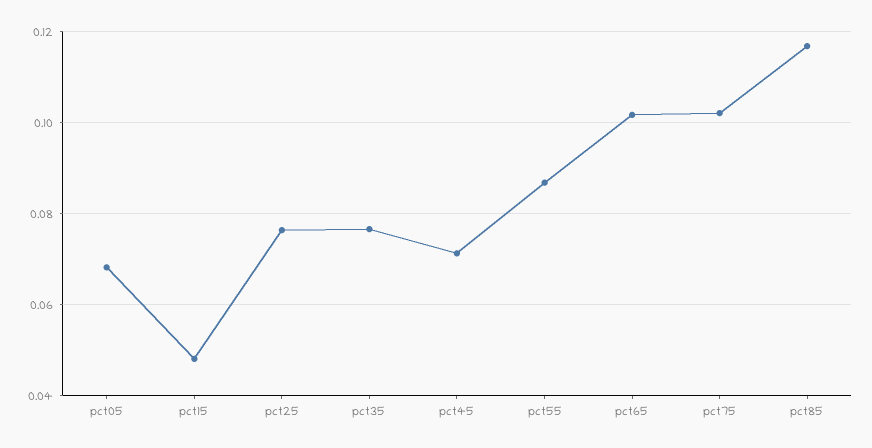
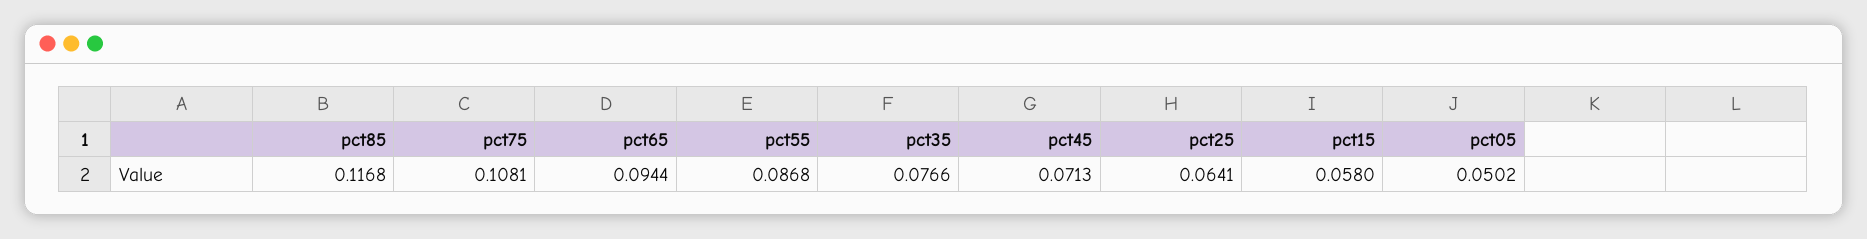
pct05: 0.068 -> 0.0502
pct15: 0.048 -> 0.058
pct25: 0.076 -> 0.0641
pct65: 0.102 -> 0.0944
pct75: 0.102 -> 0.1081

